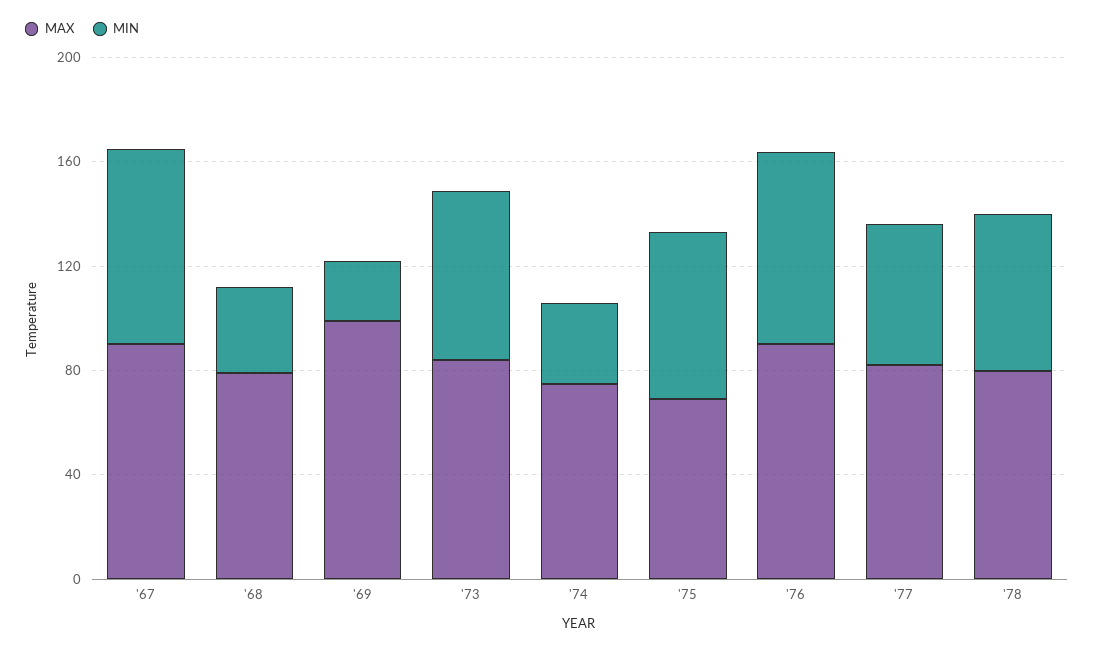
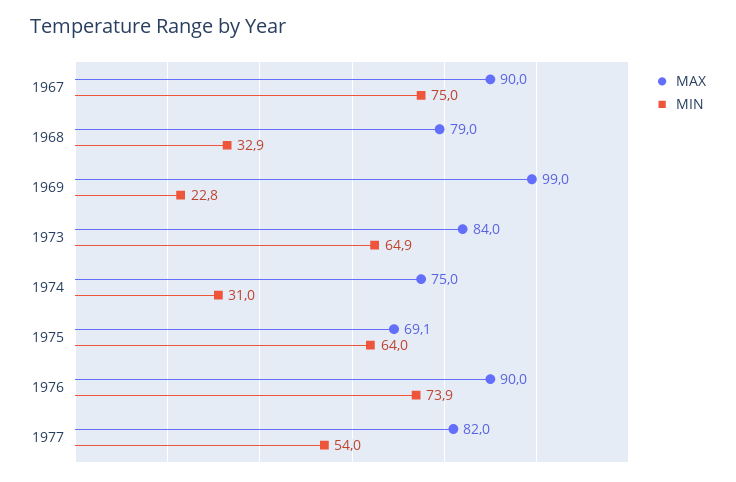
MAX, '78: 80 -> none
MIN, '78: 60 -> none

